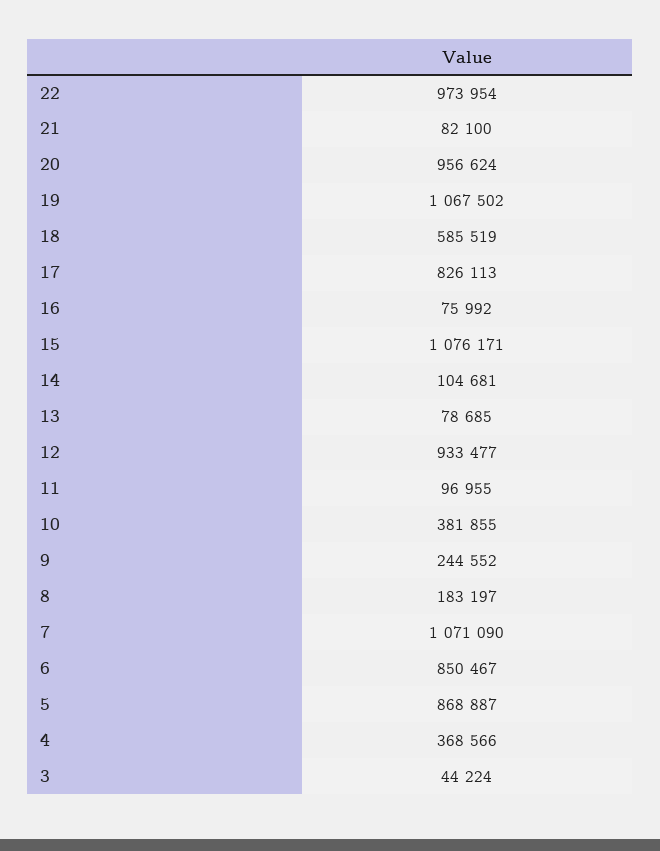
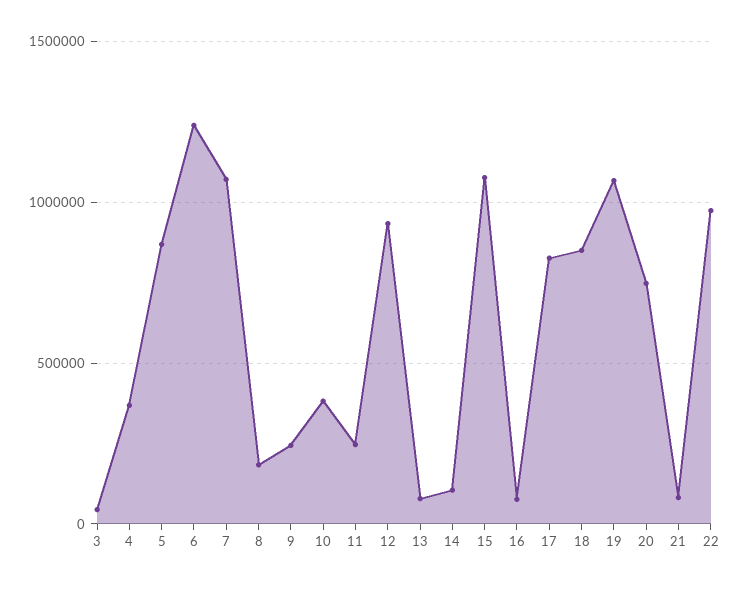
20: 956624 -> 750000
18: 585519 -> 850000
11: 96955 -> 250000
6: 850467 -> 1250000

